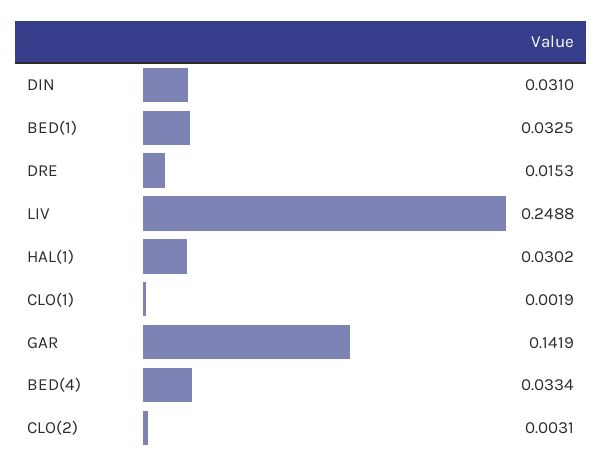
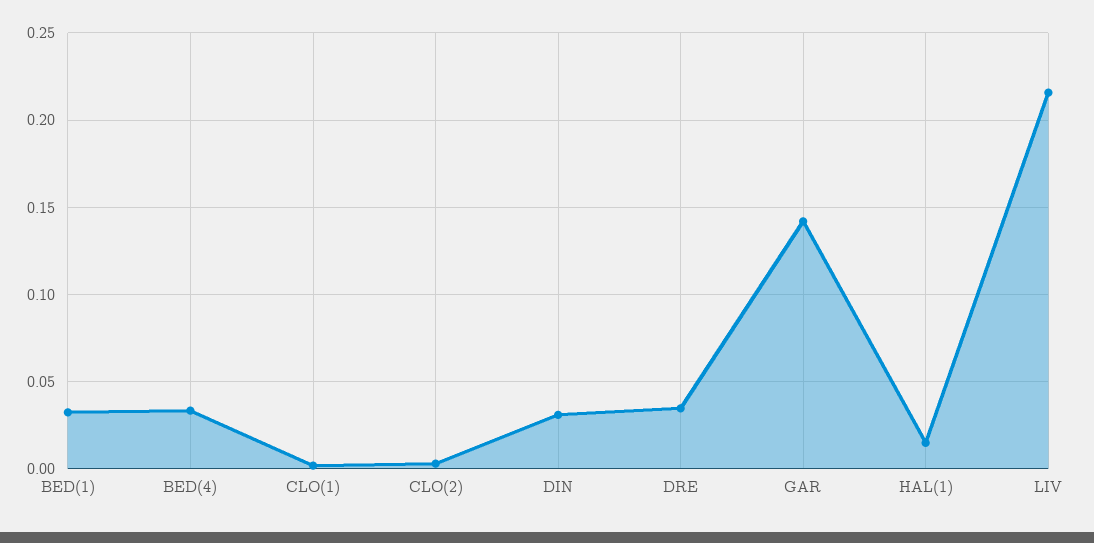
DRE: 0.0153 -> 0.035
LIV: 0.2488 -> 0.215
HAL(1): 0.0302 -> 0.015

